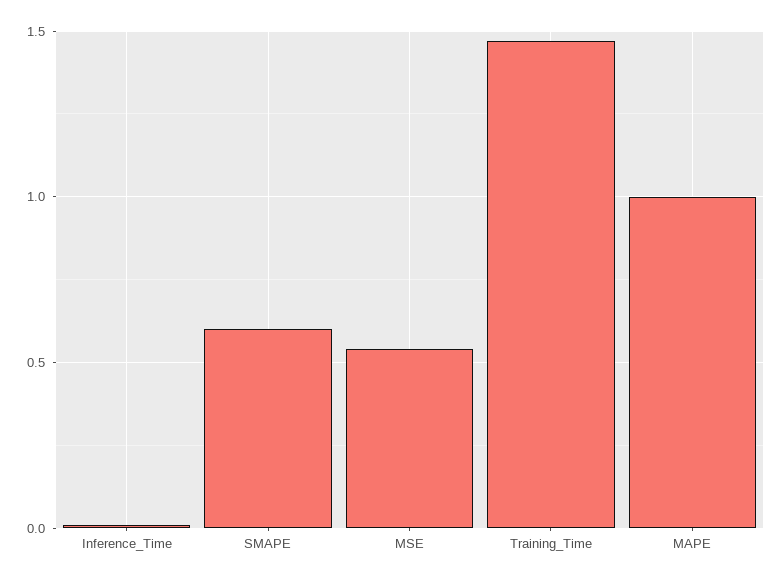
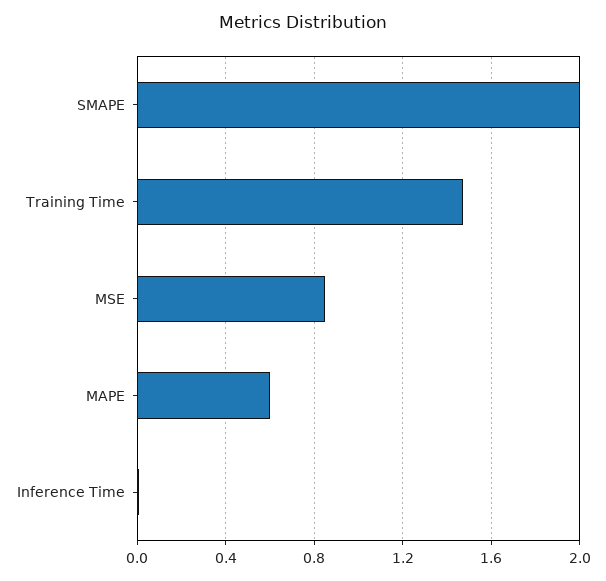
SMAPE: 0.6 -> 2
MSE: 0.55 -> 0.85
MAPE: 1 -> 0.6

